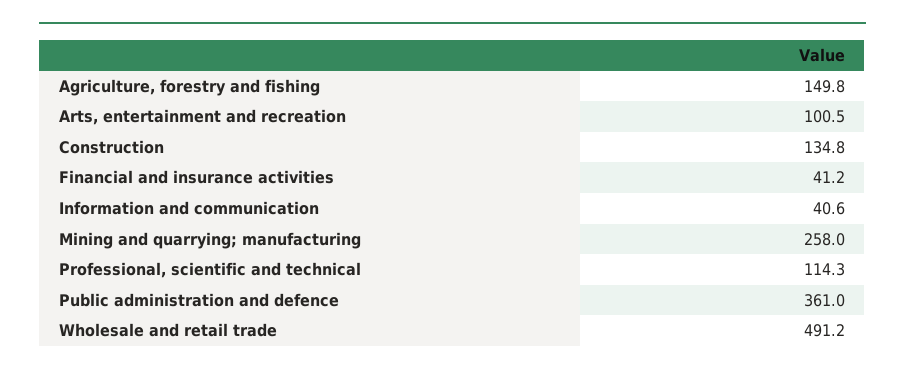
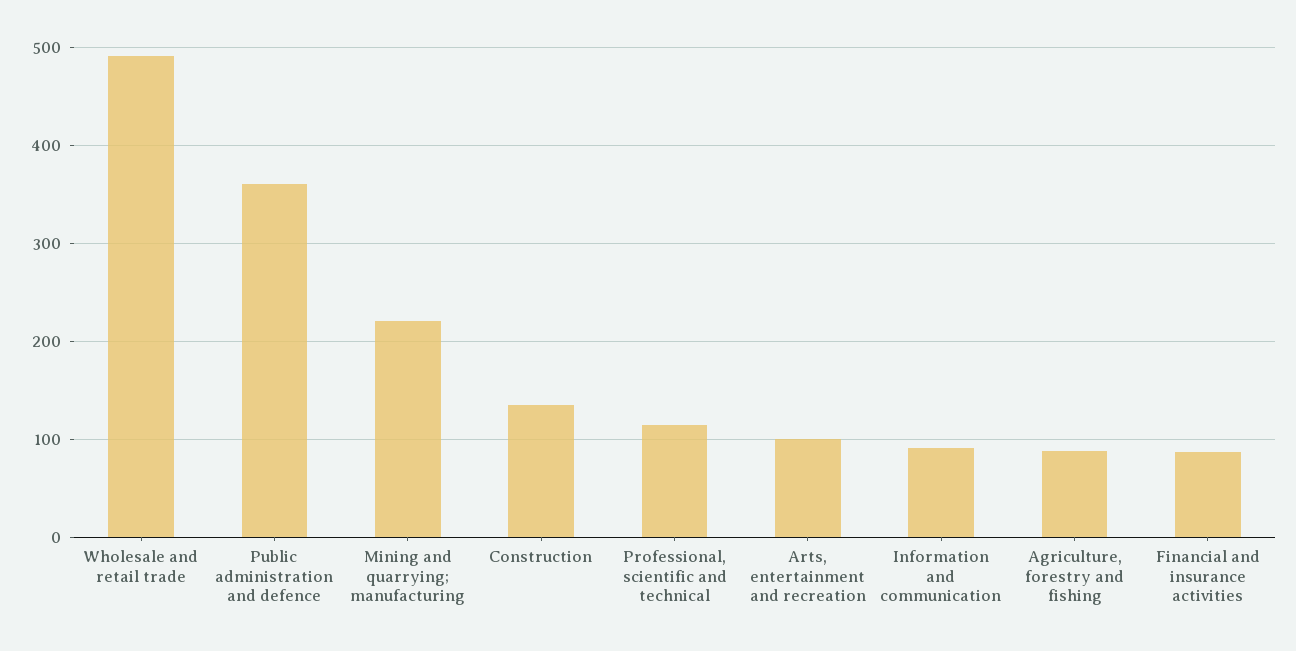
Agriculture, forestry and fishing: 149.8 -> 90
Financial and insurance activities: 41.2 -> 90
Information and communication: 40.6 -> 90
Mining and quarrying; manufacturing: 258 -> 220

